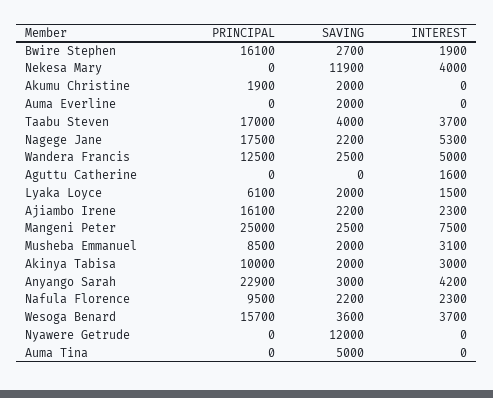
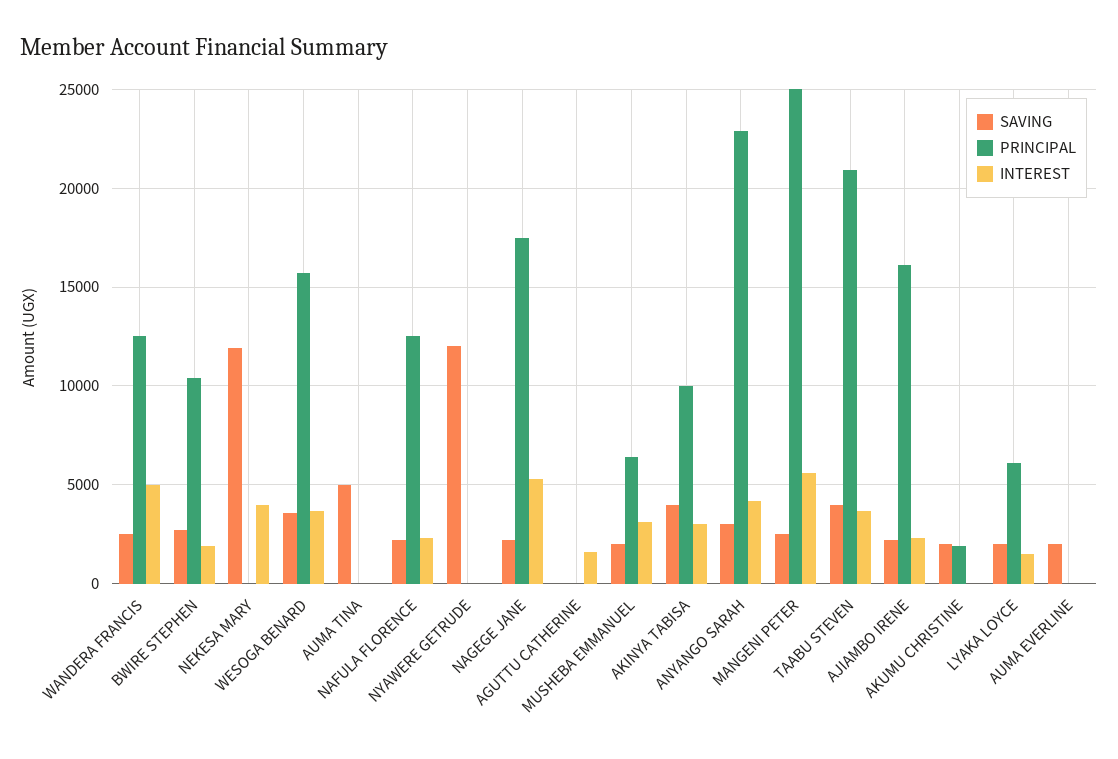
PRINCIPAL, Bwire Stephen: 16100 -> 10500
PRINCIPAL, Taabu Steven: 17000 -> 21000
INTEREST, Mangeni Peter: 7500 -> 5500
PRINCIPAL, Musheba Emmanuel: 8500 -> 6500
SAVING, Akinya Tabisa: 2000 -> 4000
PRINCIPAL, Nafula Florence: 9500 -> 12500

